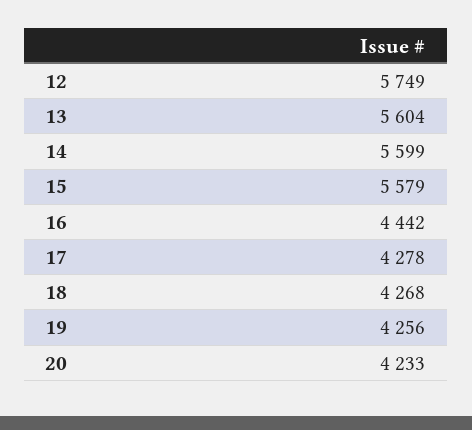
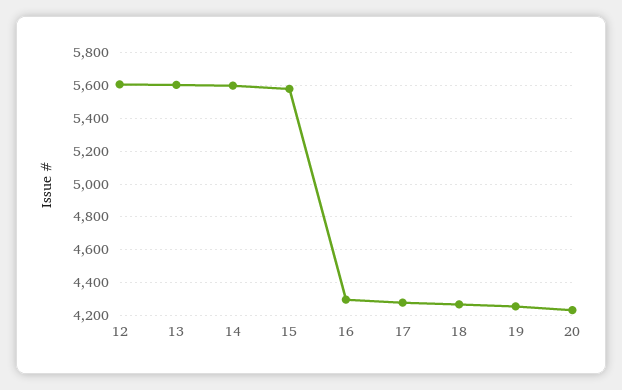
12: 5749 -> 5600
16: 4442 -> 4300

